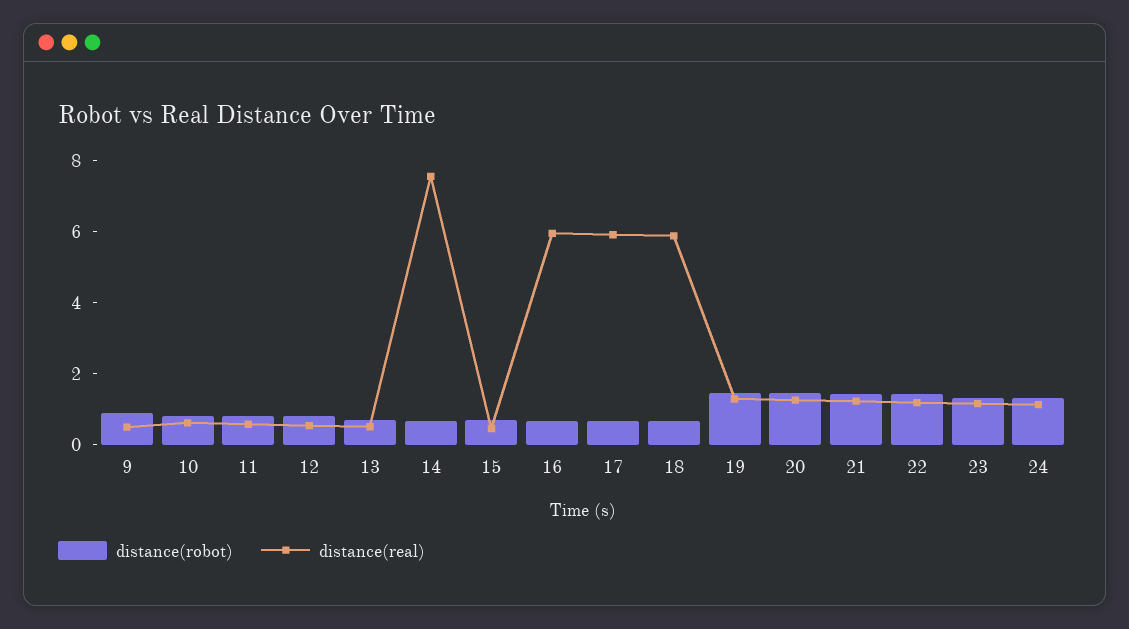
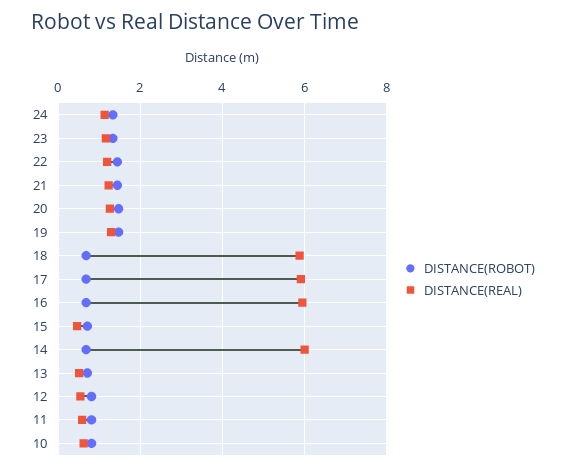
distance(robot), 9: 1 -> none
distance(real), 9: 0.5 -> none
distance(real), 14: 7.5 -> 6

